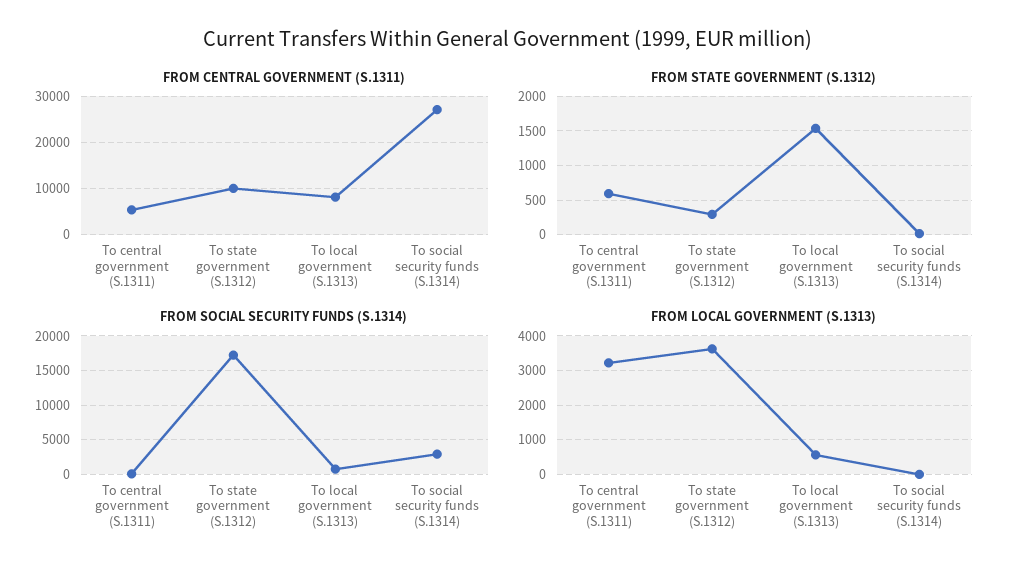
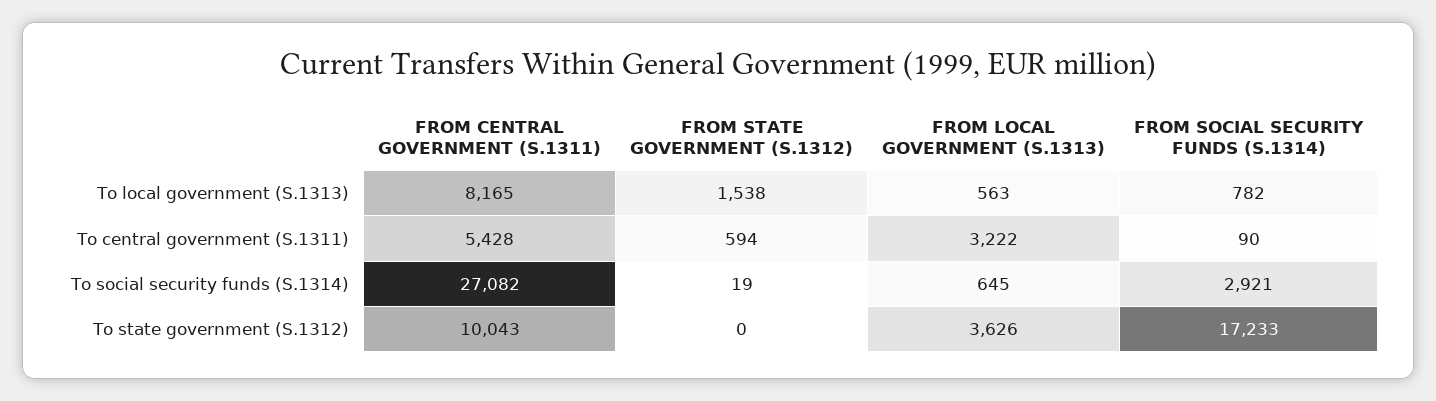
FROM STATE GOVERNMENT (S.1312), To state government (S.1312): 300 -> 0
FROM LOCAL GOVERNMENT (S.1313), To social security funds (S.1314): 0 -> 645

